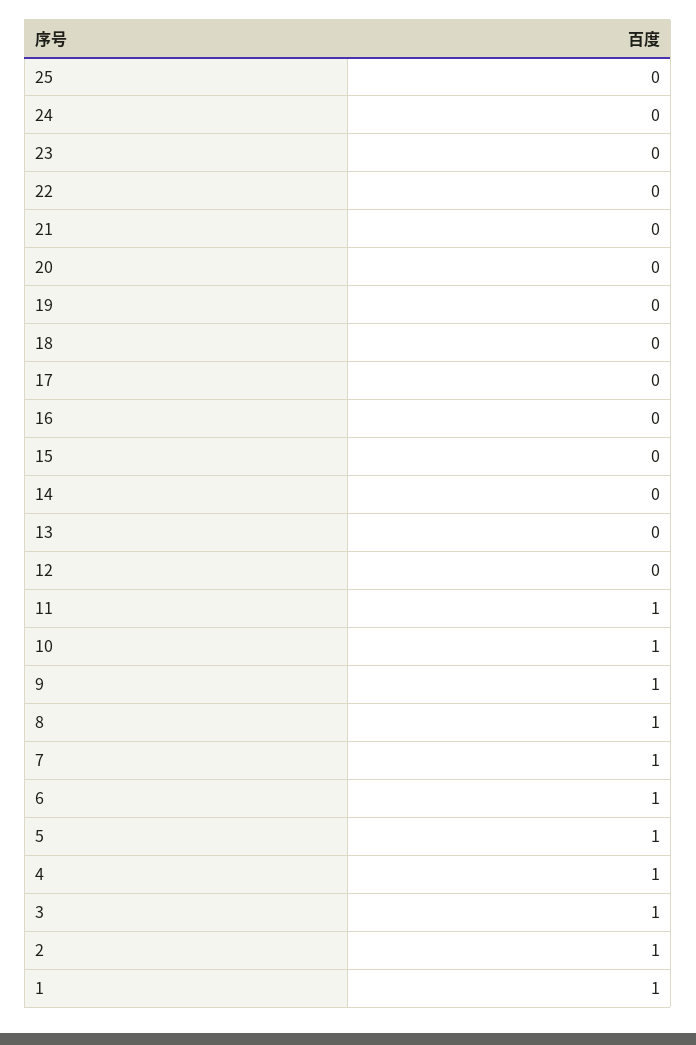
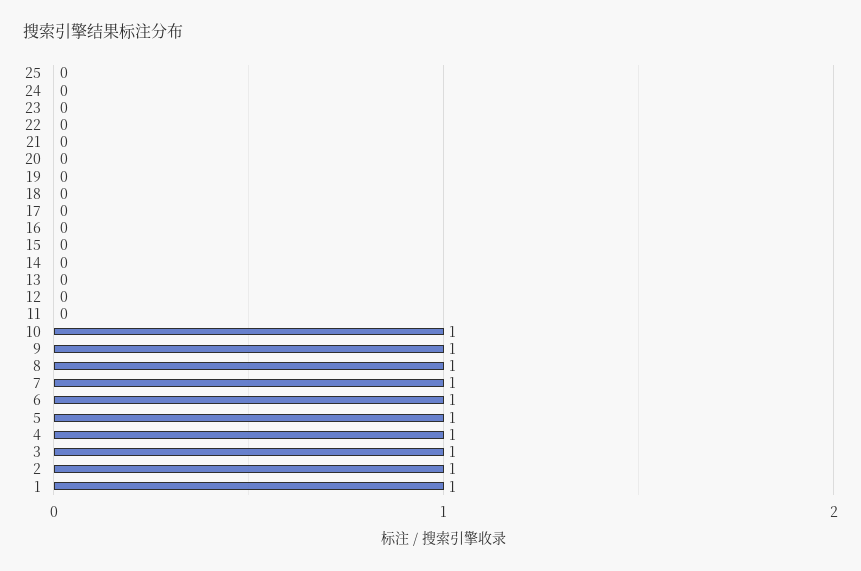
11: 1 -> 0

